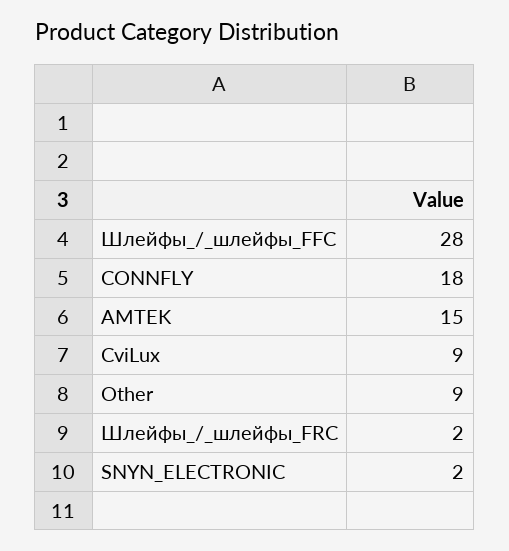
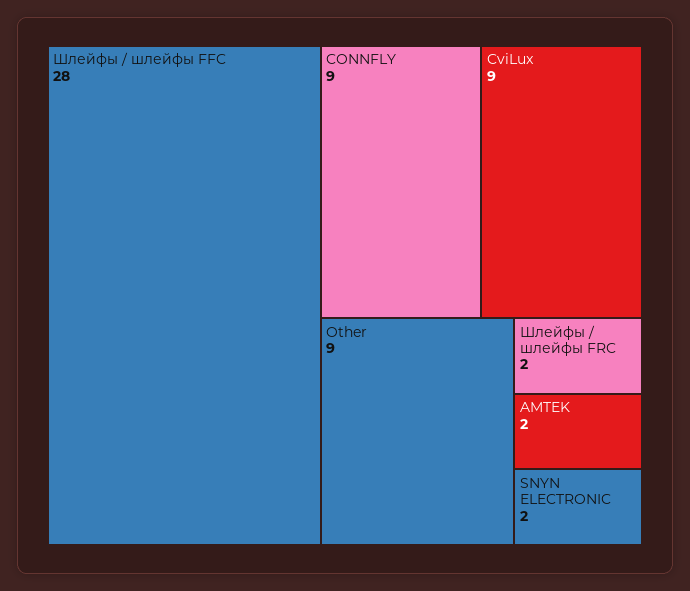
CONNFLY: 18 -> 9
AMTEK: 15 -> 2

